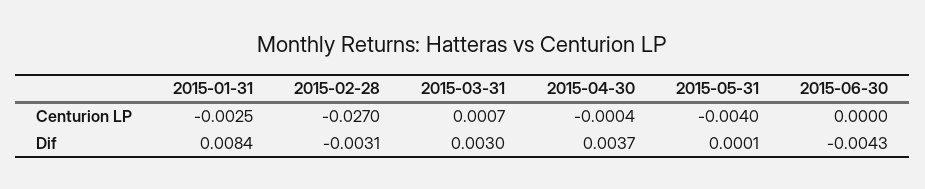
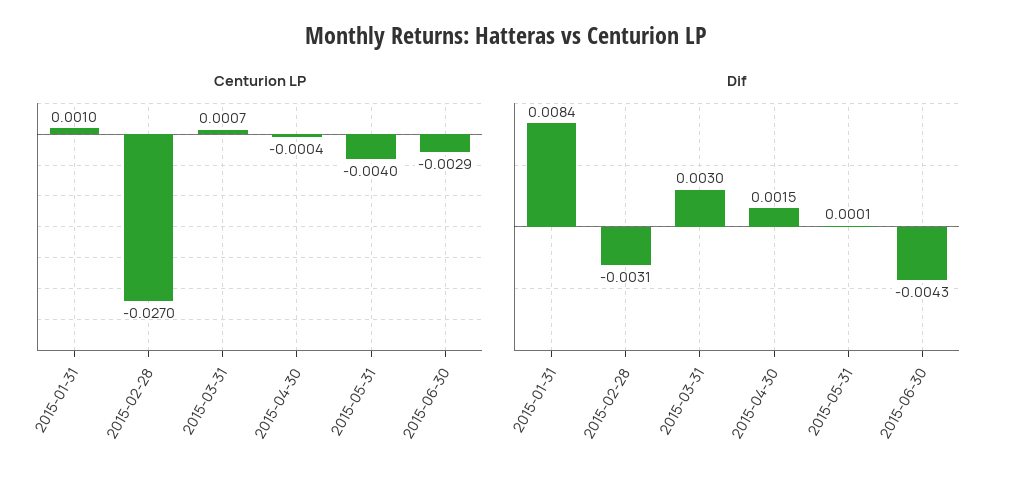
Centurion LP, 2015-01-31: -0.0025 -> 0.001
Centurion LP, 2015-06-30: 0 -> -0.0029
Dif, 2015-04-30: 0.0037 -> 0.0015

